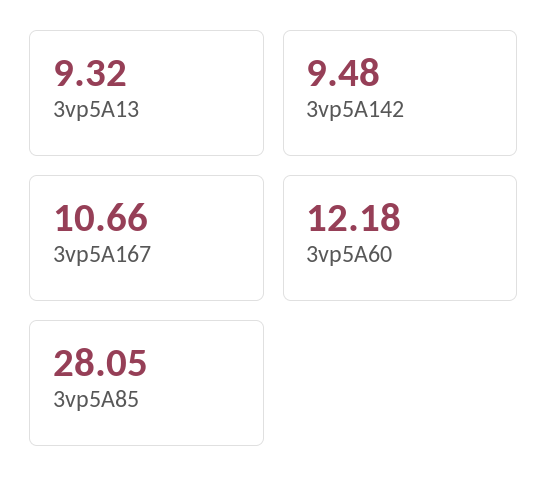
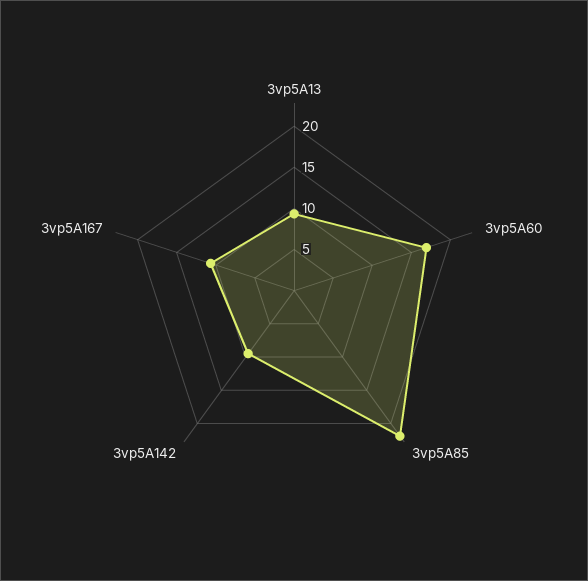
3vp5A60: 12.18 -> 17
3vp5A85: 28.05 -> 22

